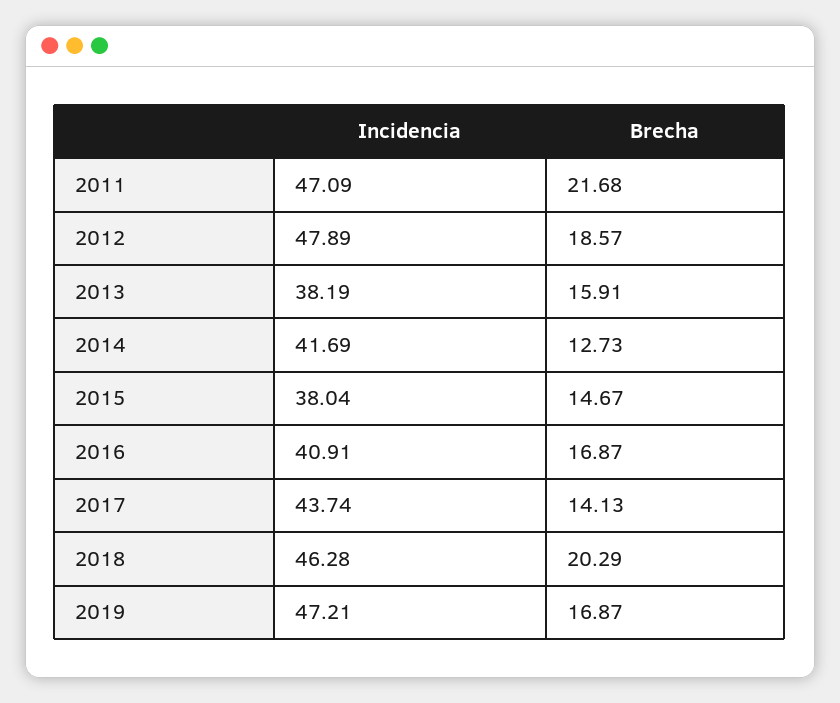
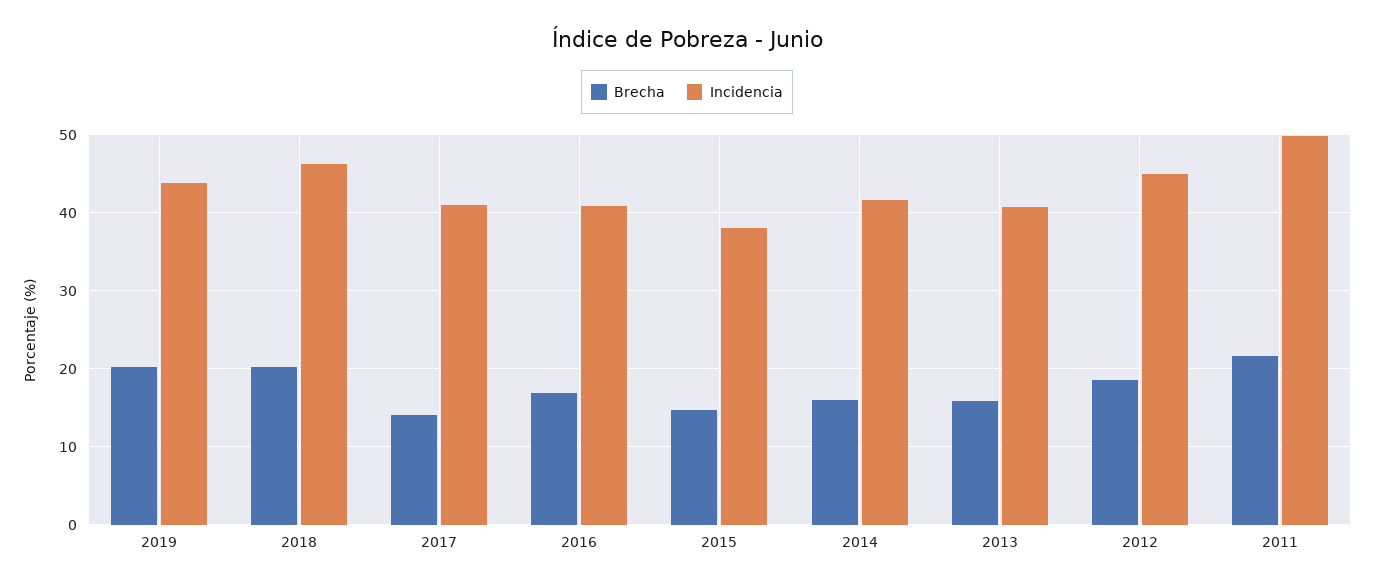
Incidencia, 2011: 47.09 -> 50
Incidencia, 2012: 47.89 -> 45
Incidencia, 2013: 38.19 -> 41
Brecha, 2014: 12.73 -> 16
Incidencia, 2017: 43.74 -> 41
Incidencia, 2019: 47.21 -> 44
Brecha, 2019: 16.87 -> 20

